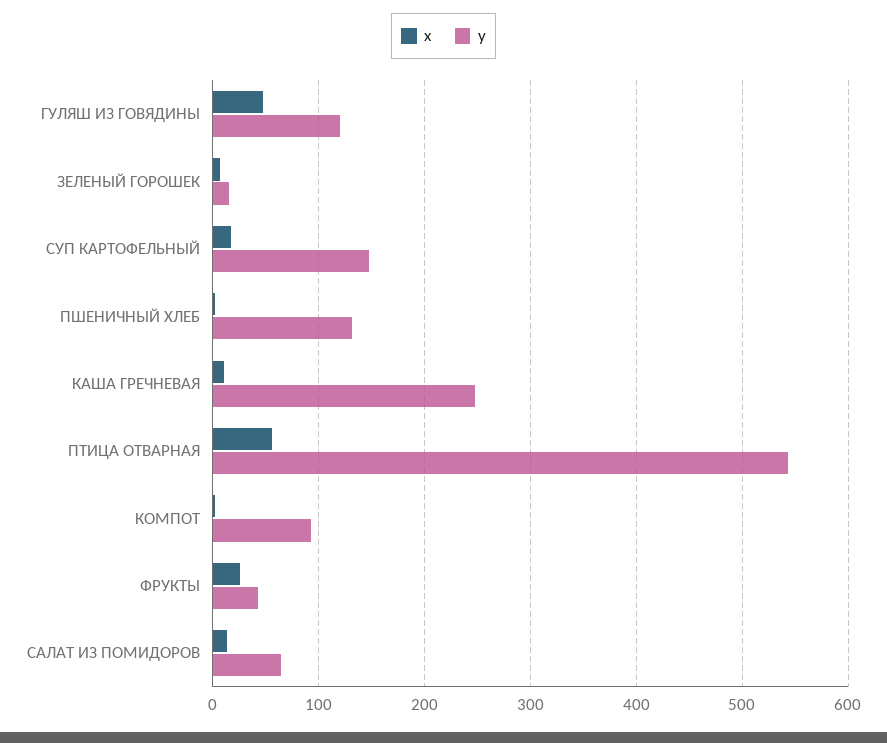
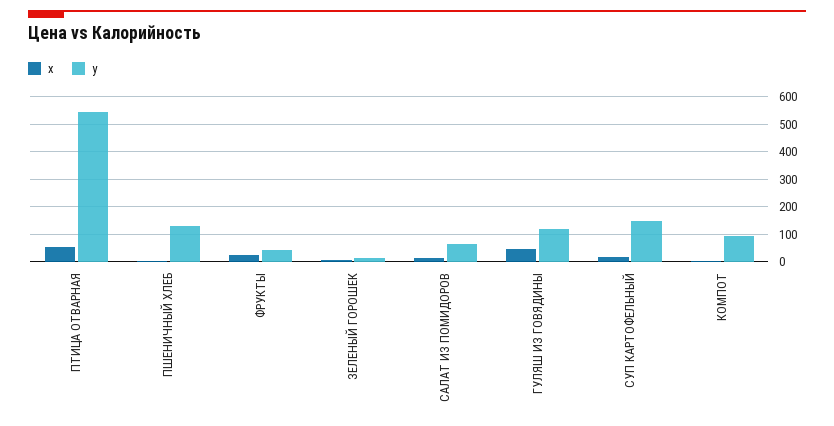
x, КАША ГРЕЧНЕВАЯ: 10 -> none
y, КАША ГРЕЧНЕВАЯ: 250 -> none

